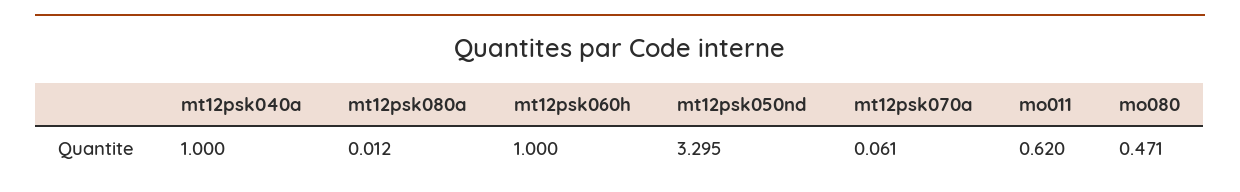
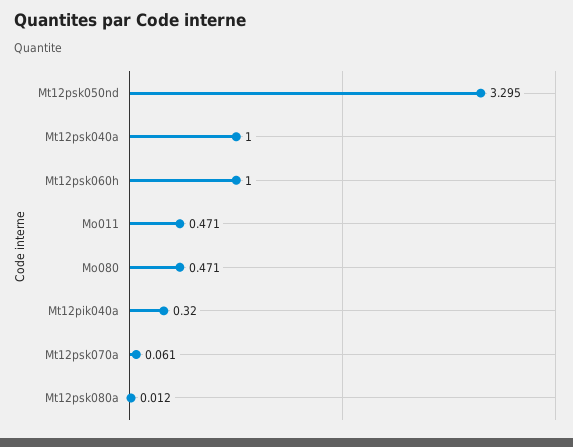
mo011: 0.62 -> 0.471
Mt12pik040a: none -> 0.32

